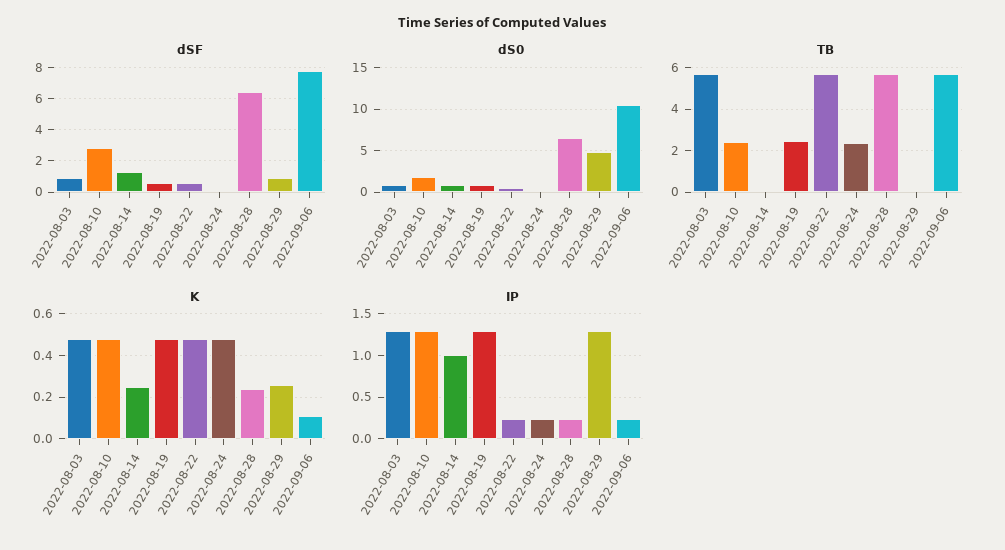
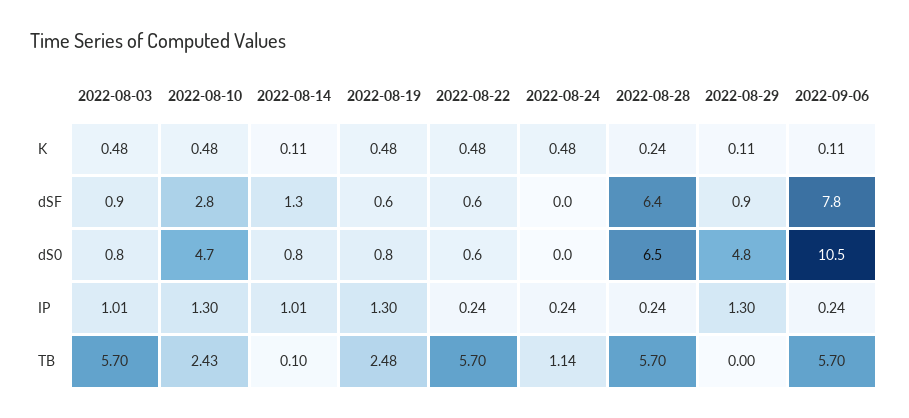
dS0, 2022-08-10: 2 -> 4.7
TB, 2022-08-24: 2.5 -> 1.14
K, 2022-08-14: 0.25 -> 0.11
K, 2022-08-29: 0.25 -> 0.11
IP, 2022-08-03: 1.3 -> 1.01

